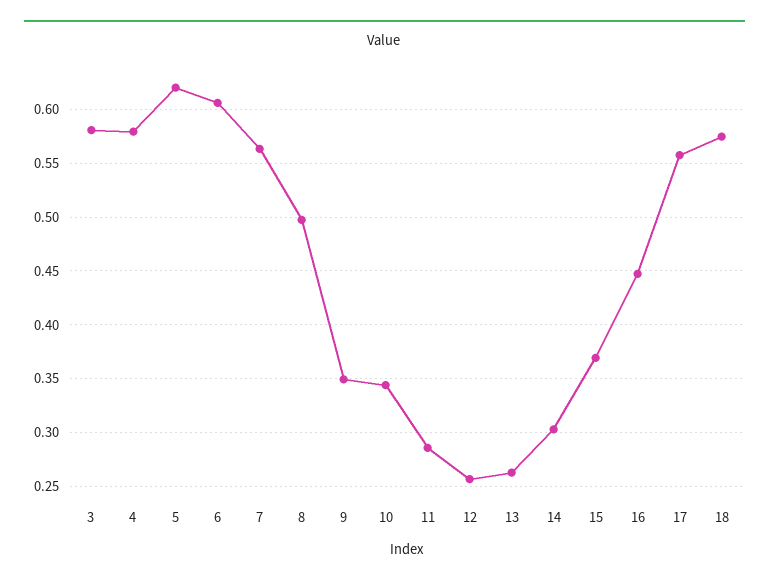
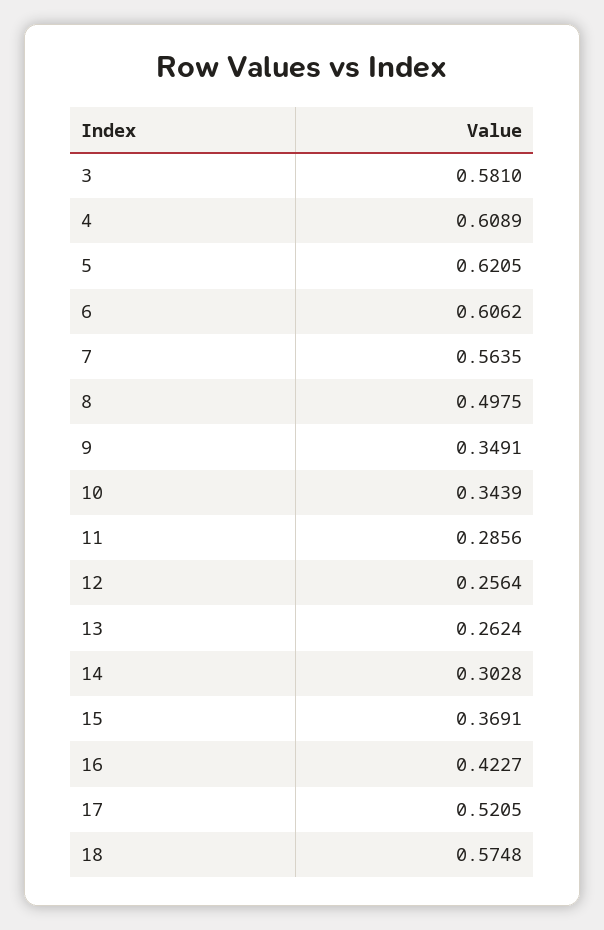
4: 0.58 -> 0.6089
16: 0.45 -> 0.4227
17: 0.56 -> 0.5205

